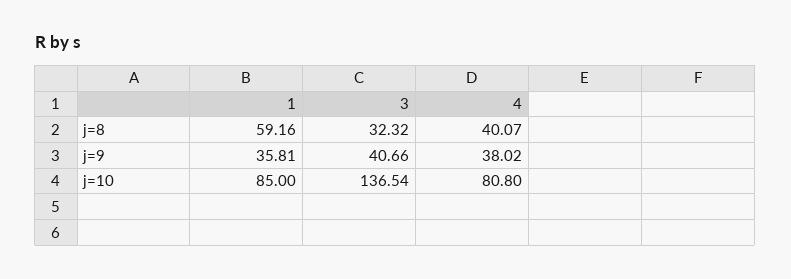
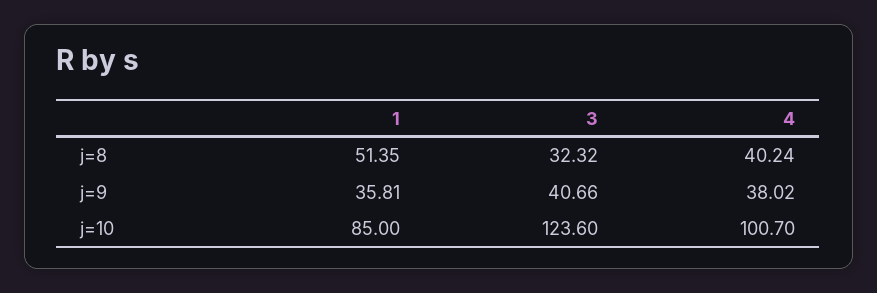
1, j=8: 59.16 -> 51.35
4, j=8: 40.07 -> 40.24
3, j=10: 136.54 -> 123.6
4, j=10: 80.8 -> 100.7

